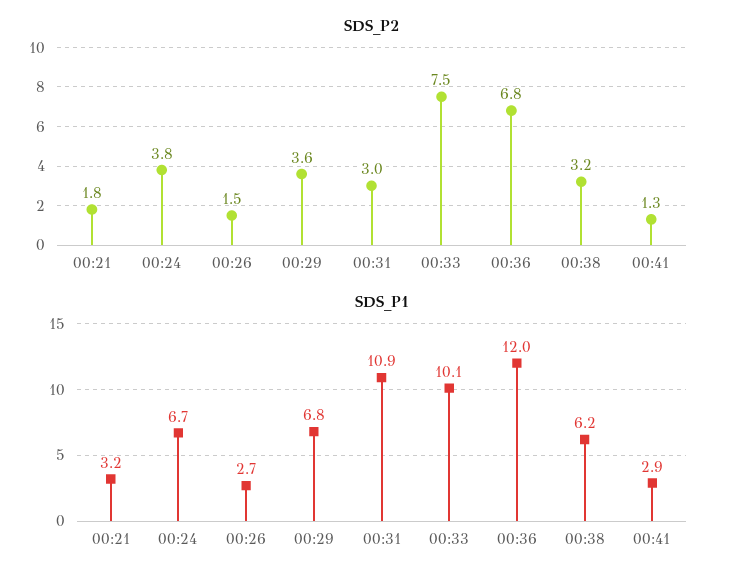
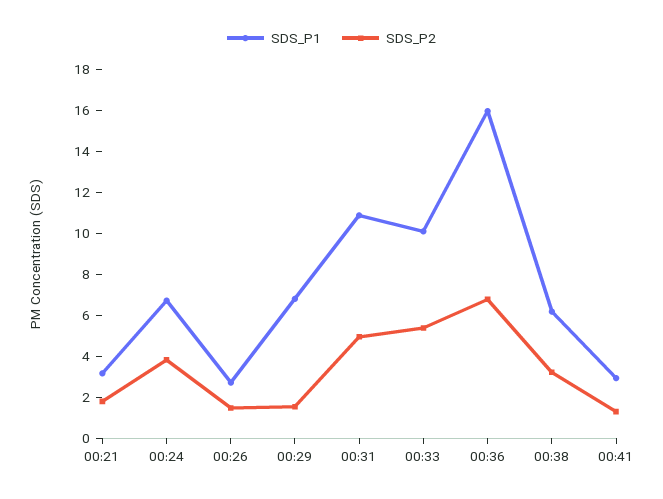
SDS_P2, 00:29: 3.6 -> 1.5
SDS_P2, 00:31: 3 -> 5
SDS_P2, 00:33: 7.5 -> 5.5
SDS_P1, 00:36: 12 -> 16

